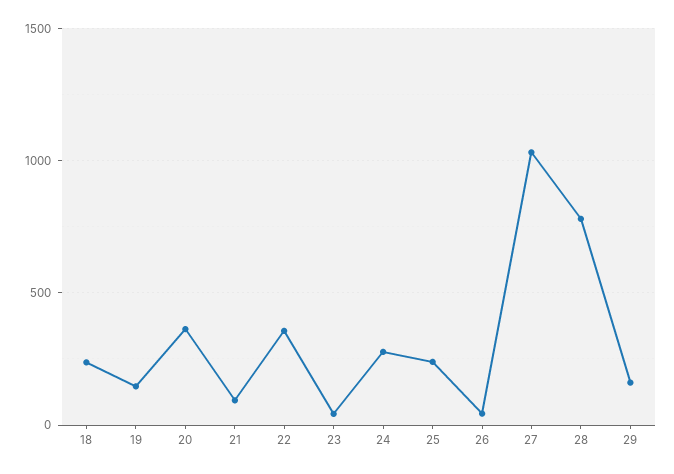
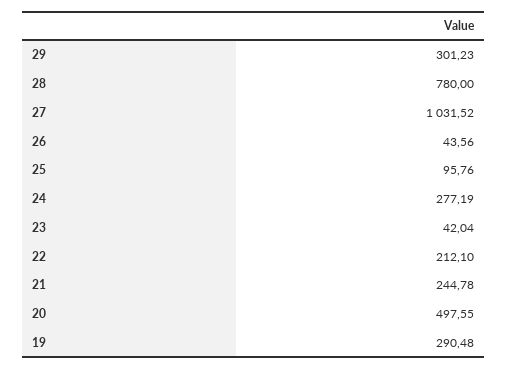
18: 250 -> none
19: 150 -> 290.48
20: 350 -> 497.55
21: 100 -> 244.78
22: 350 -> 212.1
25: 250 -> 95.76
29: 150 -> 301.23

